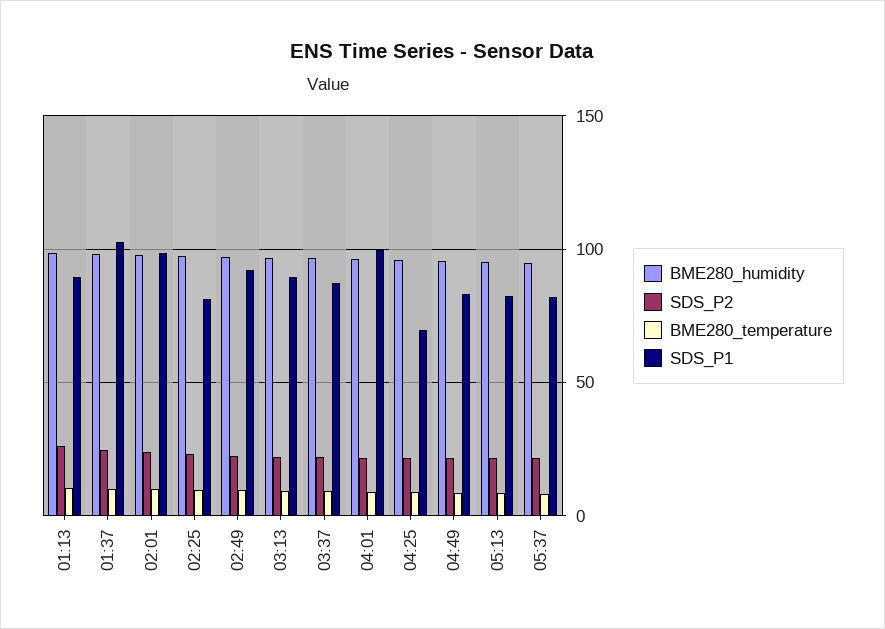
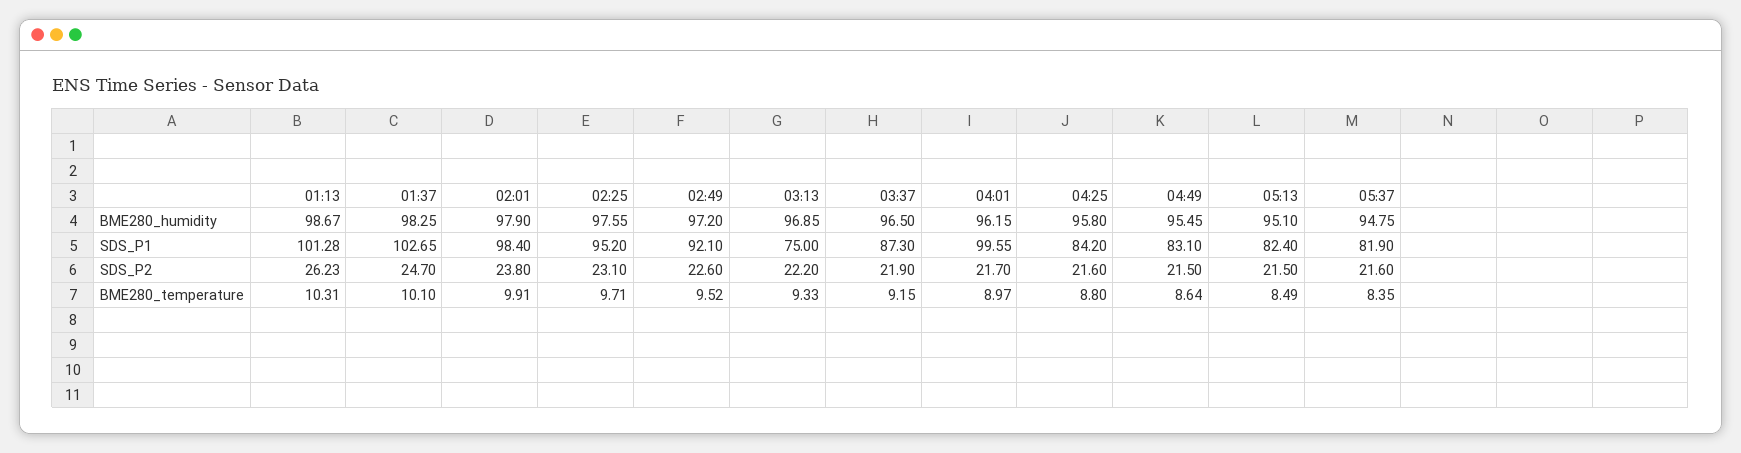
SDS_P1, 01:13: 90 -> 101.28
SDS_P1, 02:25: 80 -> 95.2
SDS_P1, 03:13: 90 -> 75
SDS_P1, 04:25: 70 -> 84.2

